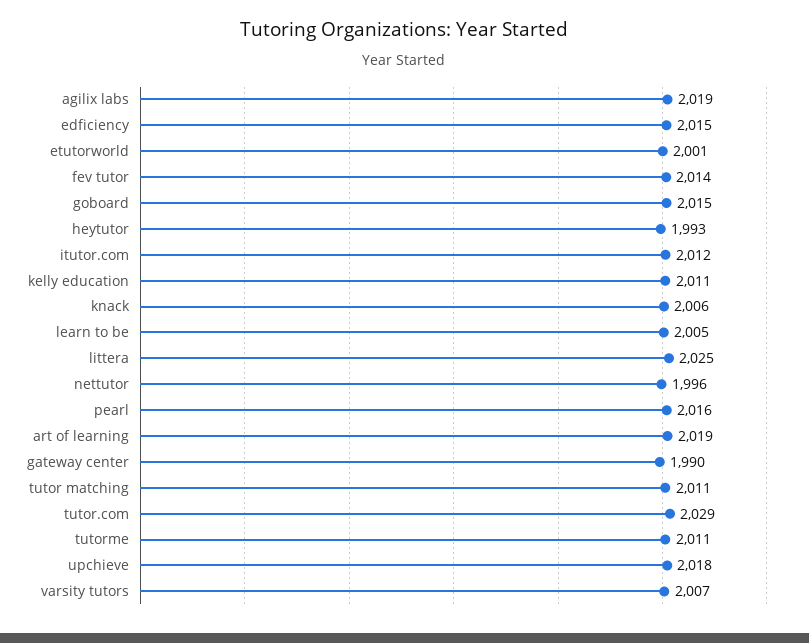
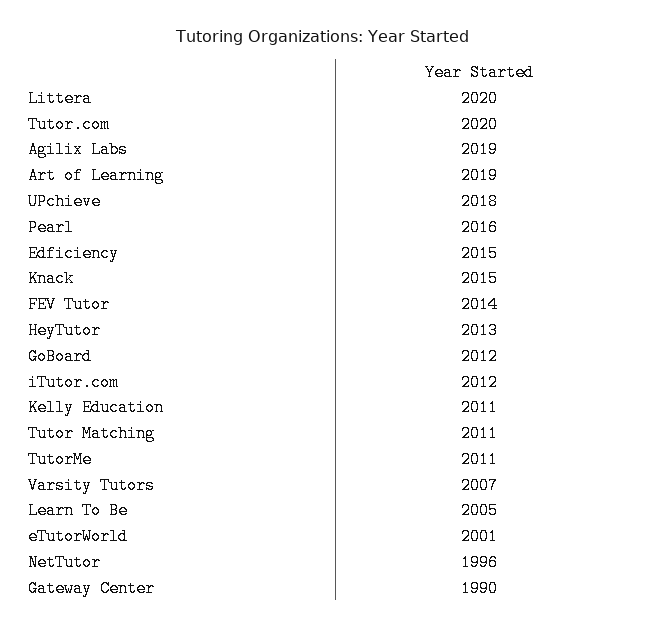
goboard: 2015 -> 2012
heytutor: 1993 -> 2013
knack: 2006 -> 2015
littera: 2025 -> 2020
tutor.com: 2029 -> 2020

